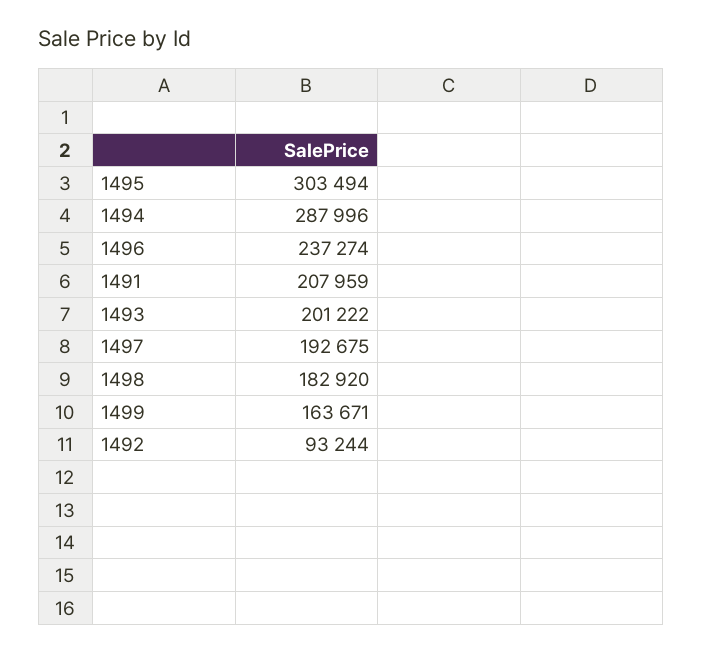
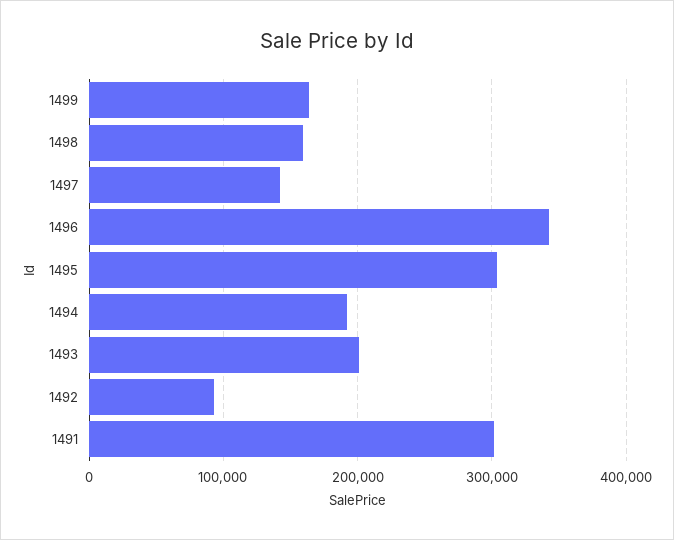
1494: 287996 -> 190000
1496: 237274 -> 340000
1491: 207959 -> 300000
1497: 192675 -> 140000
1498: 182920 -> 160000

